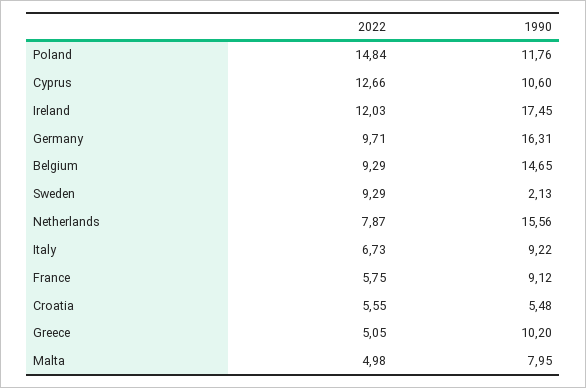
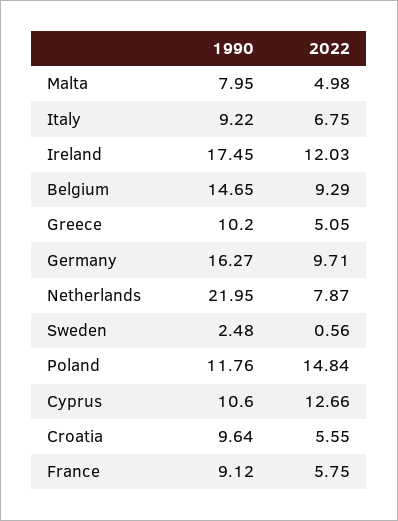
1990, Germany: 16.31 -> 16.27
2022, Sweden: 9.29 -> 0.56
1990, Sweden: 2.13 -> 2.48
1990, Netherlands: 15.56 -> 21.95
2022, Italy: 6.73 -> 6.75
1990, Croatia: 5.48 -> 9.64

